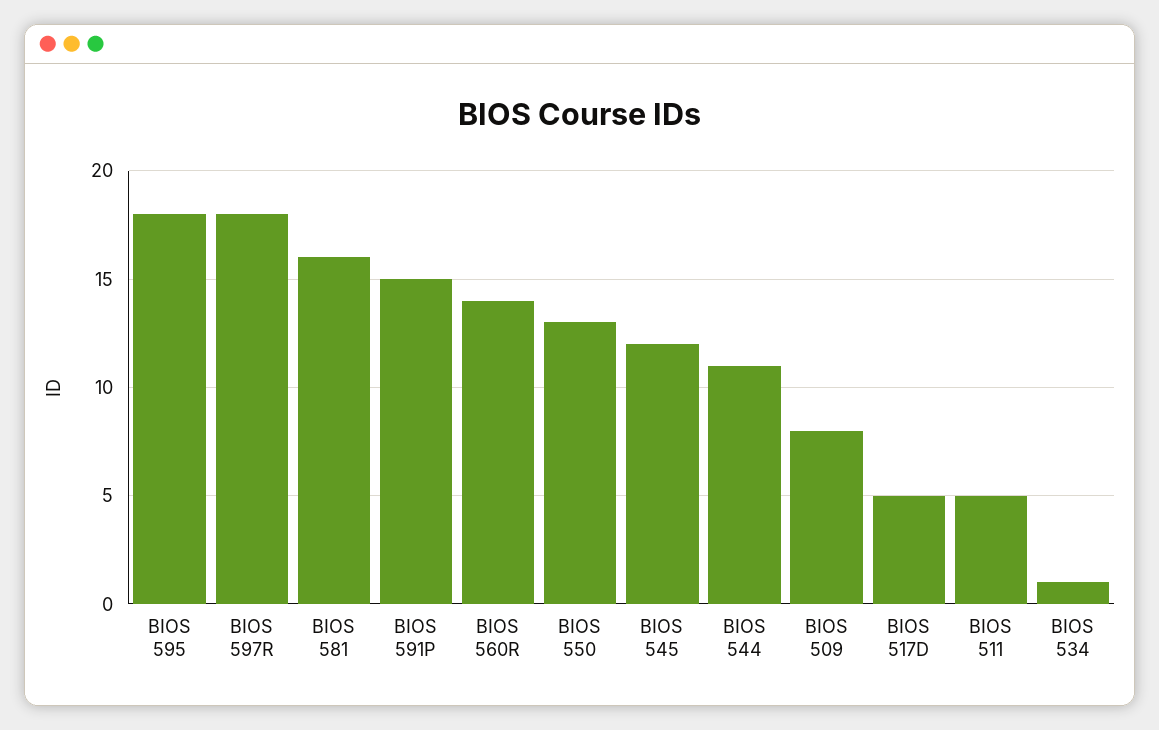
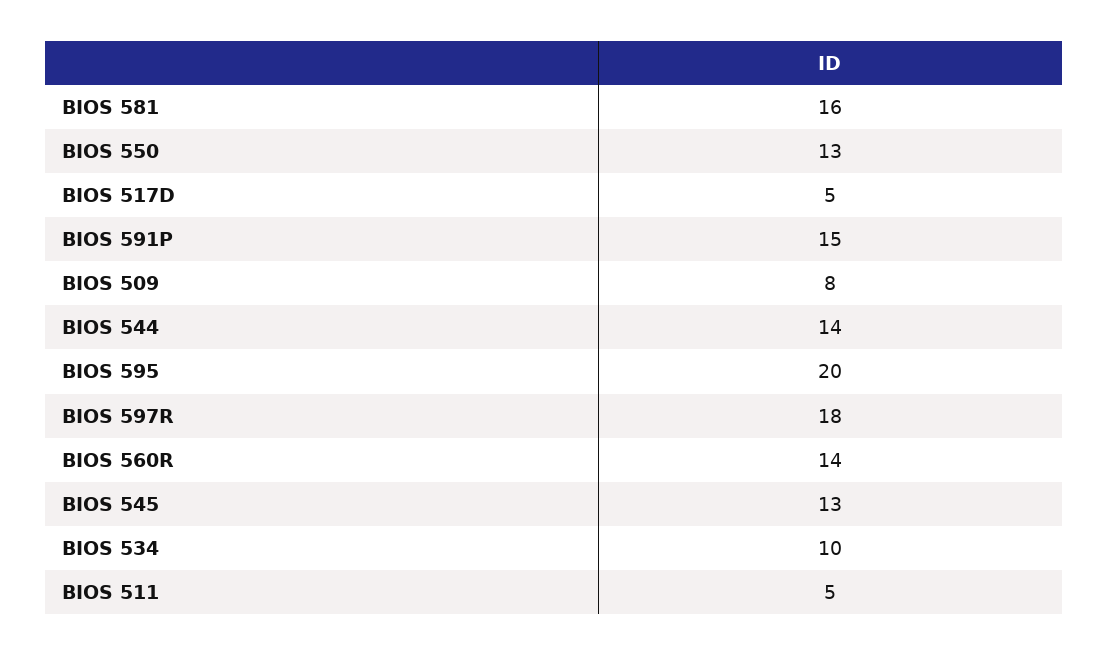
BIOS 595: 18 -> 20
BIOS 545: 12 -> 13
BIOS 544: 11 -> 14
BIOS 534: 1 -> 10

